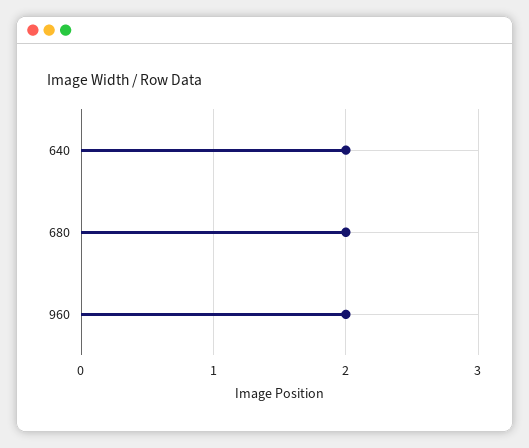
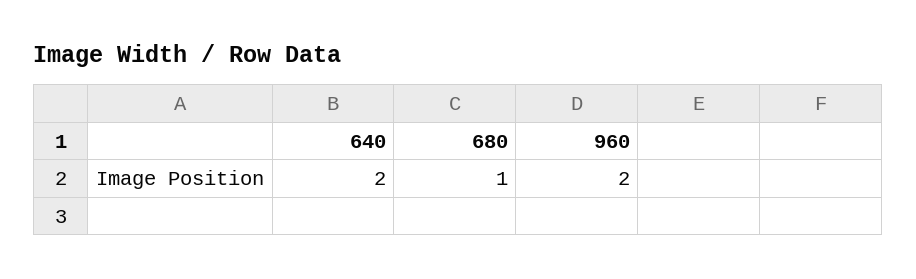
680: 2 -> 1

